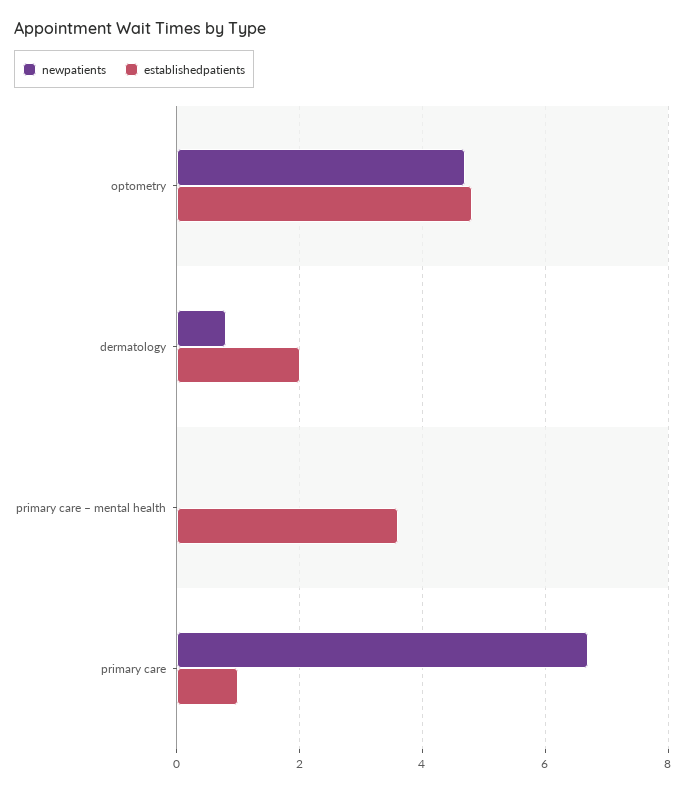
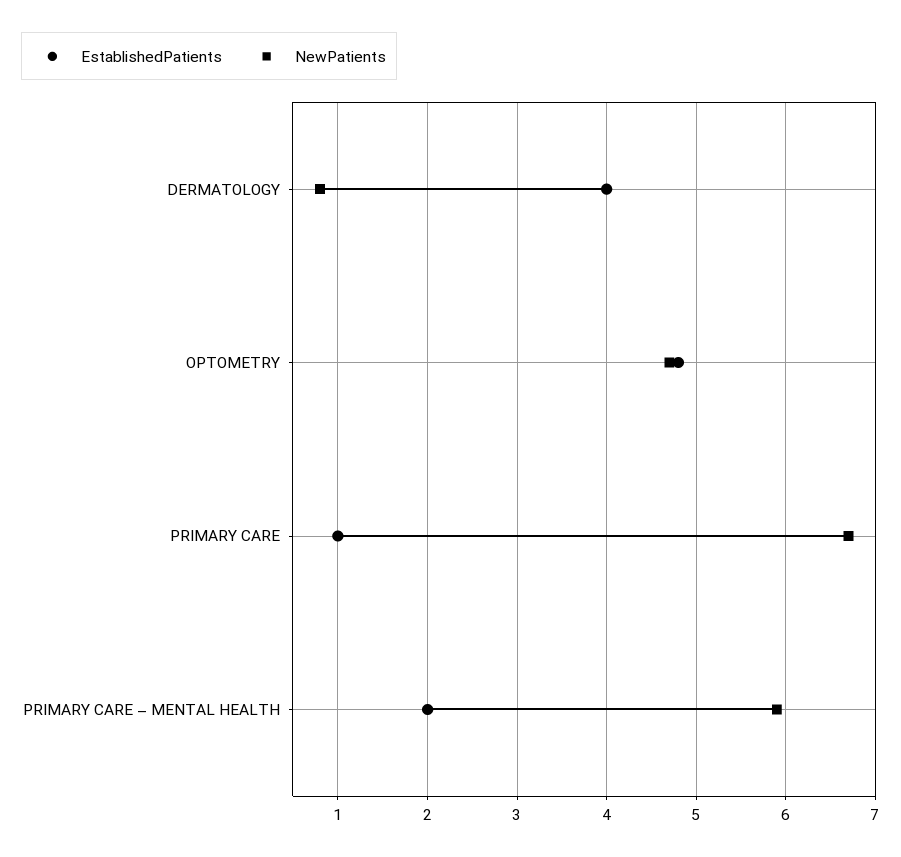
establishedpatients, dermatology: 2 -> 4
newpatients, primary care – mental health: 0 -> 5.9
establishedpatients, primary care – mental health: 3.5 -> 2

